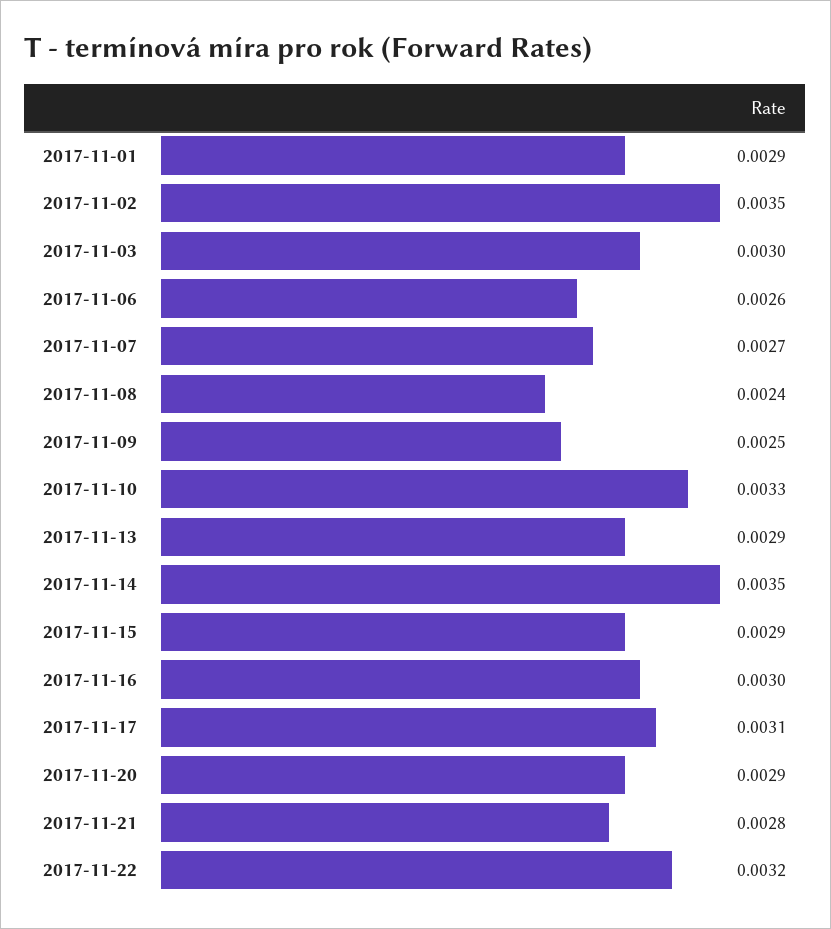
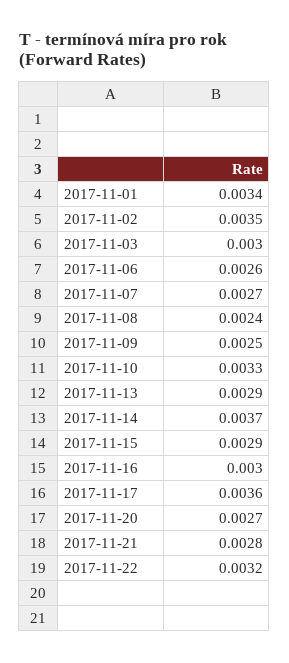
2017-11-01: 0.0029 -> 0.0034
2017-11-14: 0.0035 -> 0.0037
2017-11-17: 0.0031 -> 0.0036
2017-11-20: 0.0029 -> 0.0027

